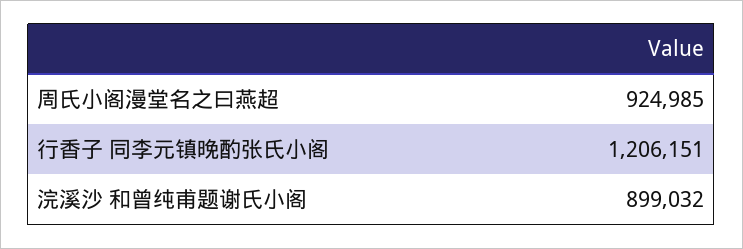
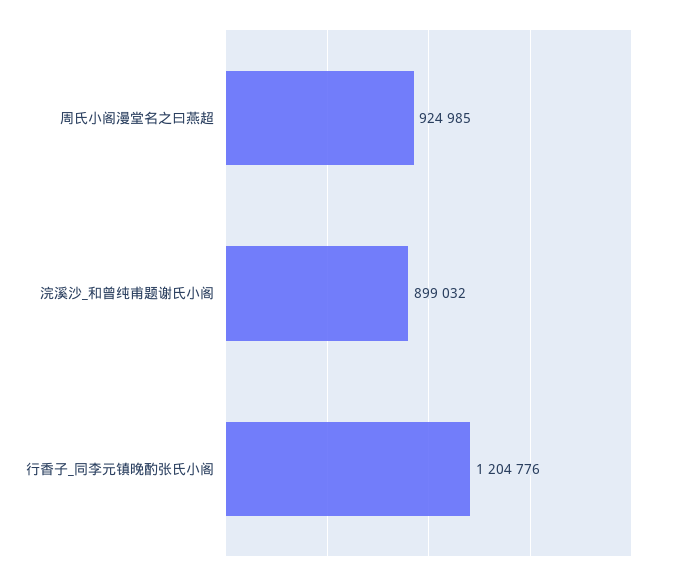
行香子 同李元镇晚酌张氏小阁: 1206151 -> 1204776

